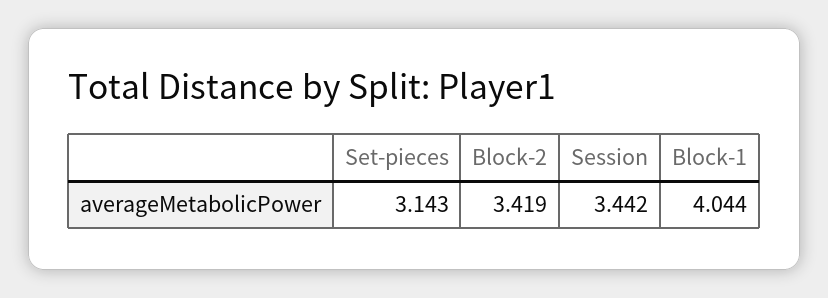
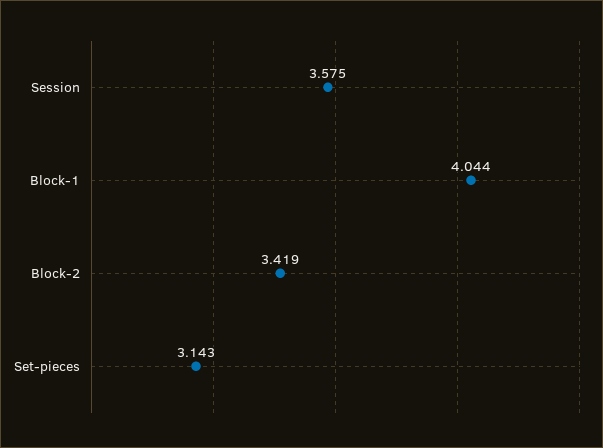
Session: 3.442 -> 3.575

